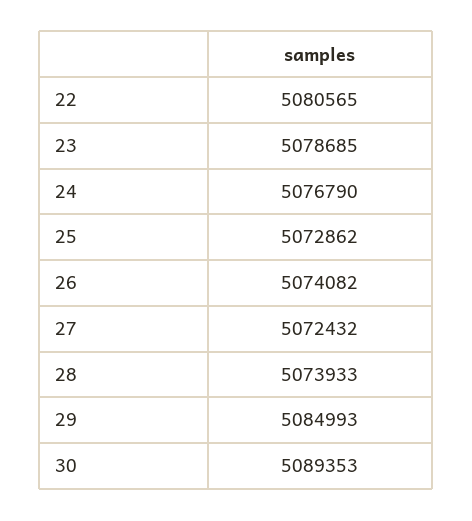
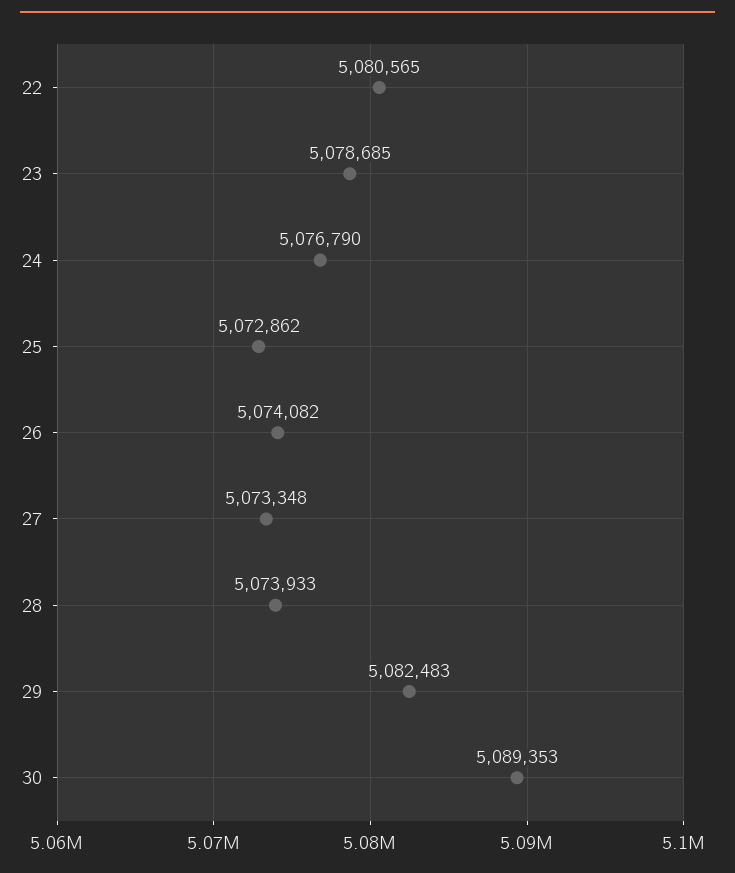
27: 5072432 -> 5073348
29: 5084993 -> 5082483

